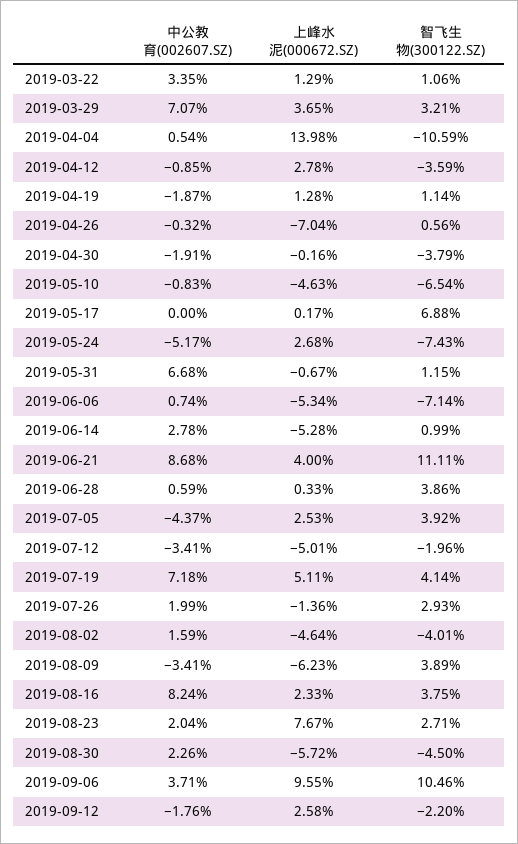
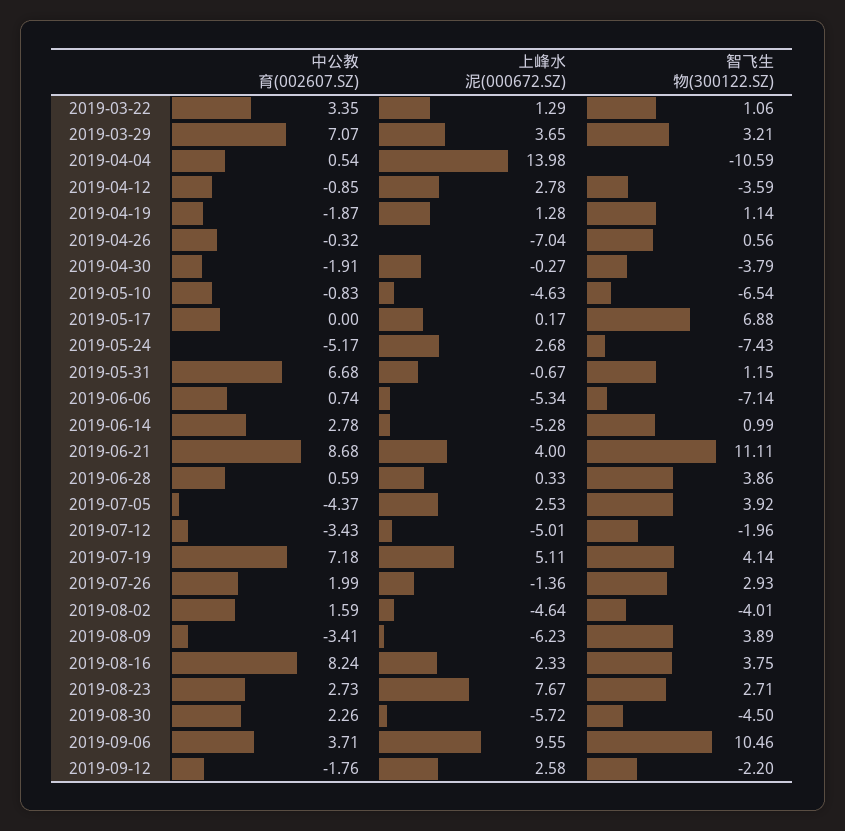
上峰水泥(000672.SZ), 2019-04-30: -0.16 -> -0.27
中公教育(002607.SZ), 2019-07-12: -3.41 -> -3.43
中公教育(002607.SZ), 2019-08-23: 2.04 -> 2.73

